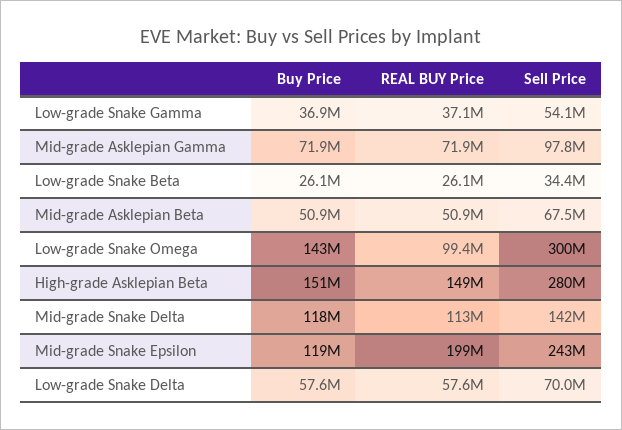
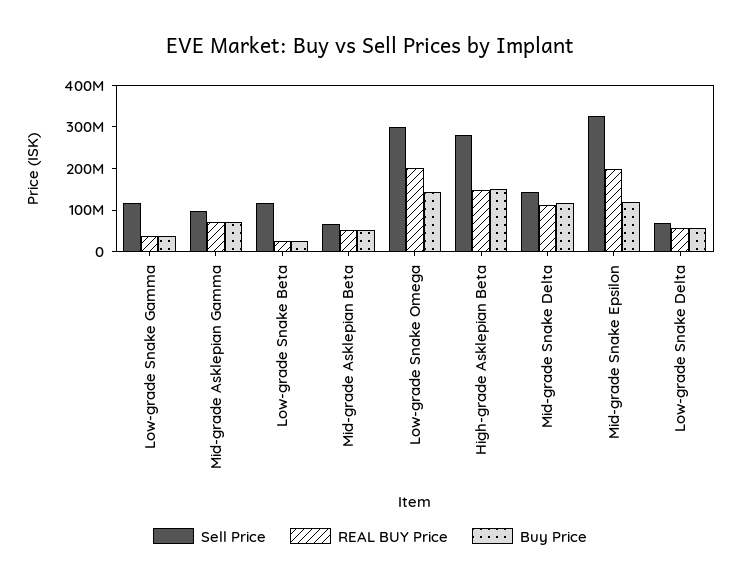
Sell Price, Low-grade Snake Gamma: 54100000 -> 120000000
Sell Price, Low-grade Snake Beta: 34400000 -> 120000000
REAL BUY Price, Low-grade Snake Omega: 99400000 -> 200000000
Sell Price, Mid-grade Snake Epsilon: 243000000 -> 320000000

